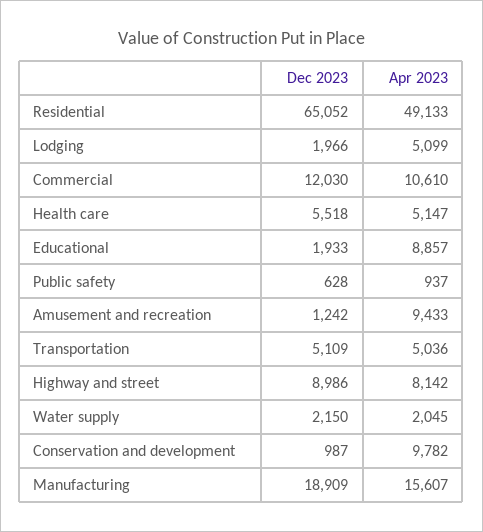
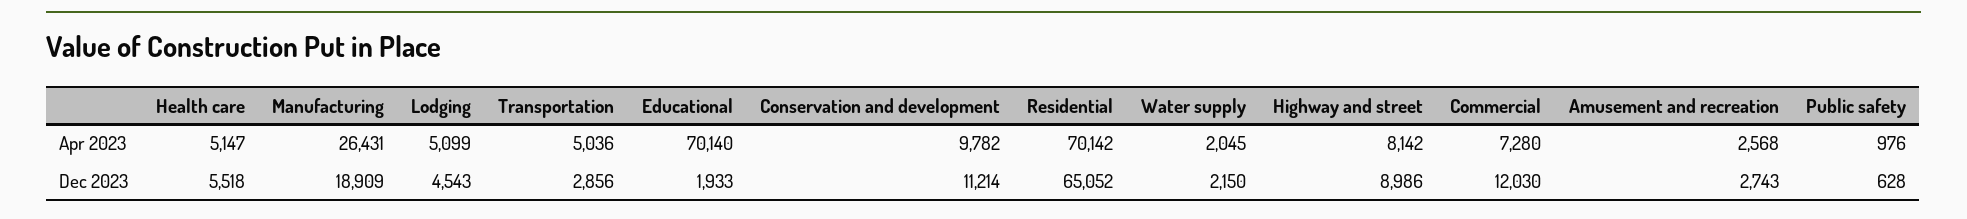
Apr 2023, Residential: 49133 -> 70142
Dec 2023, Lodging: 1966 -> 4543
Apr 2023, Commercial: 10610 -> 7280
Apr 2023, Educational: 8857 -> 70140
Apr 2023, Public safety: 937 -> 976
Dec 2023, Amusement and recreation: 1242 -> 2743
Apr 2023, Amusement and recreation: 9433 -> 2568
Dec 2023, Transportation: 5109 -> 2856
Dec 2023, Conservation and development: 987 -> 11214
Apr 2023, Manufacturing: 15607 -> 26431

